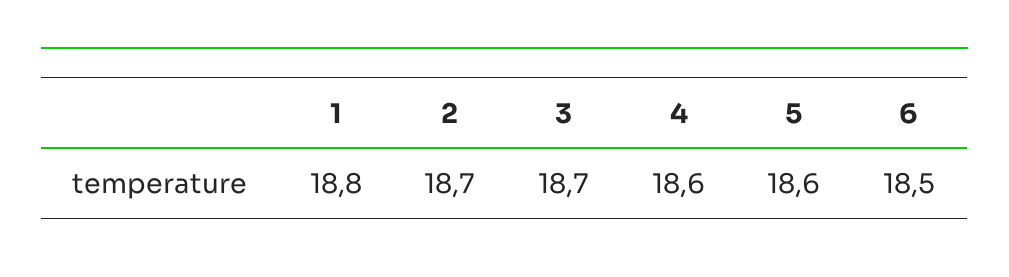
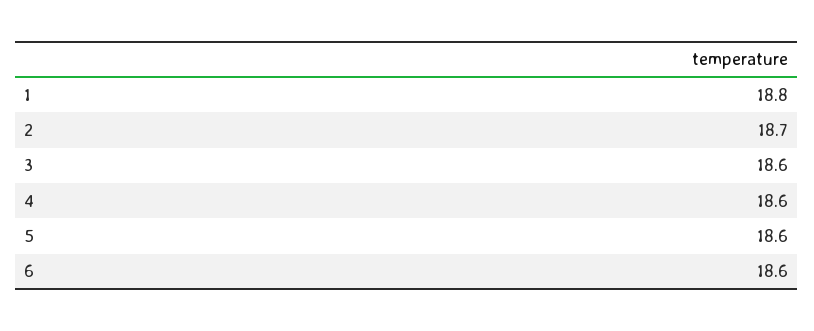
3: 18.7 -> 18.6
6: 18.5 -> 18.6

